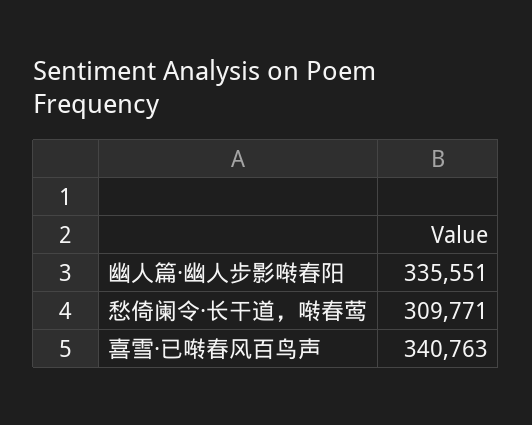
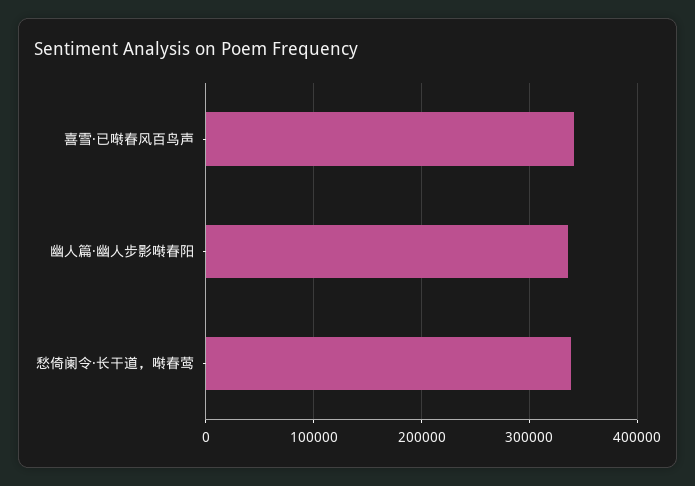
愁倚阑令·长干道，啭春莺: 309771 -> 340000

